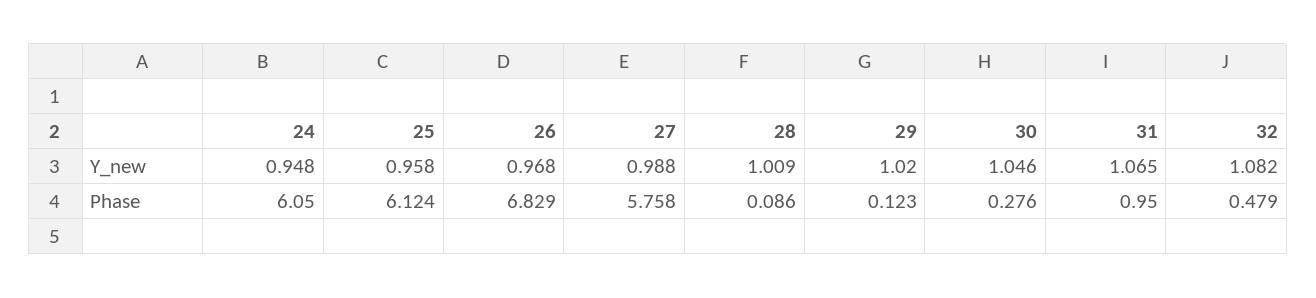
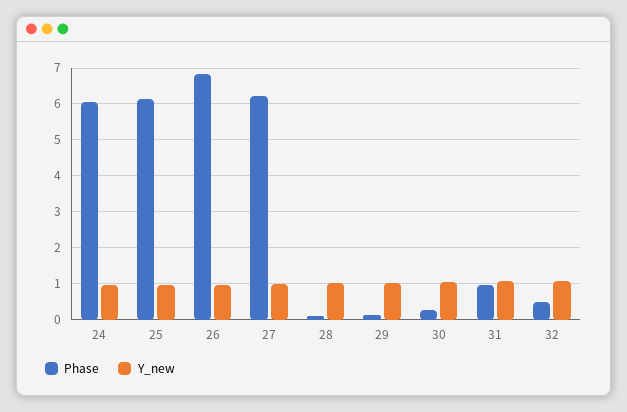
Phase, 27: 5.758 -> 6.2

